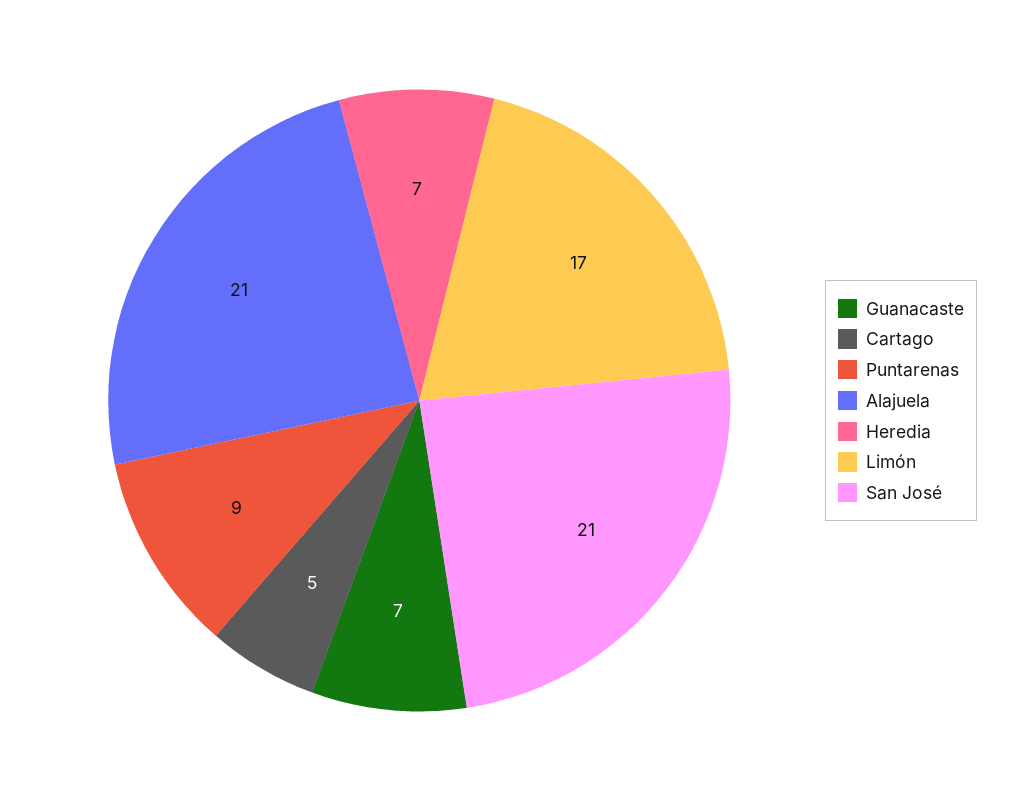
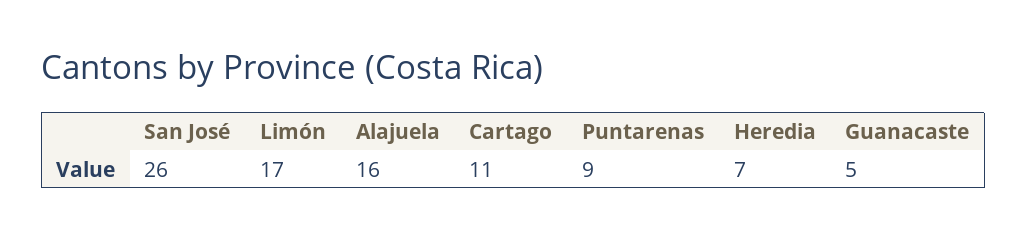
Guanacaste: 7 -> 5
Cartago: 5 -> 11
Alajuela: 21 -> 16
San José: 21 -> 26

